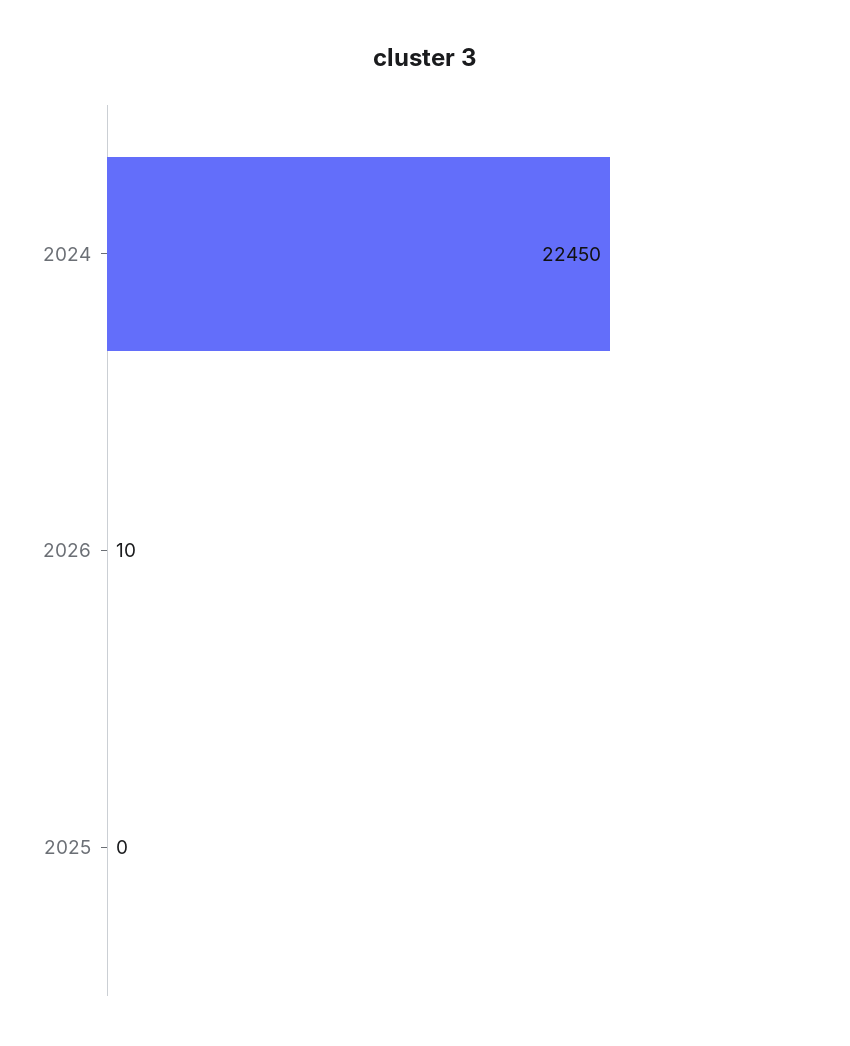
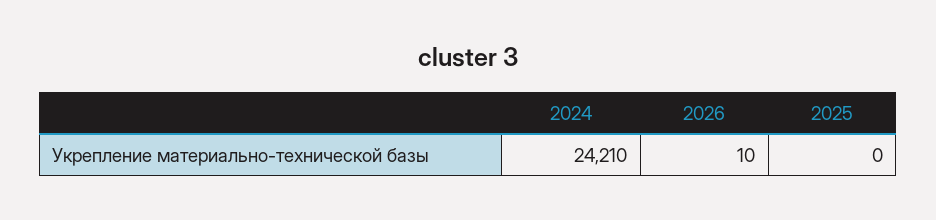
2024: 22450 -> 24210

